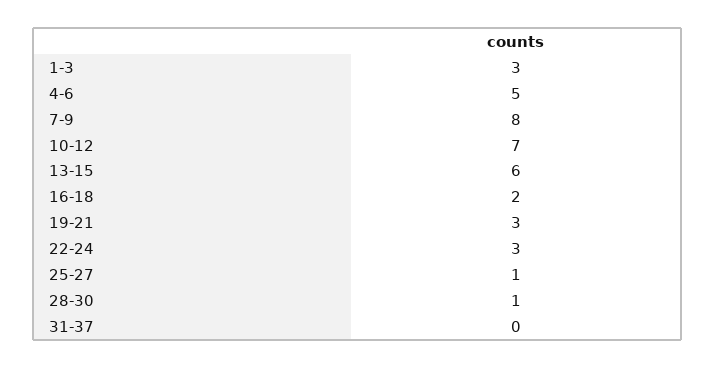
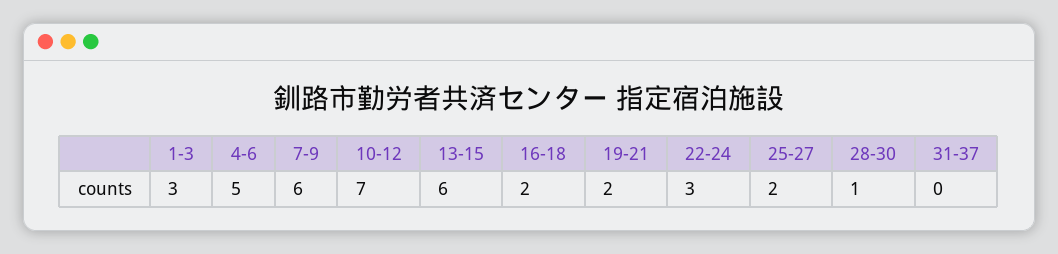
7-9: 8 -> 6
19-21: 3 -> 2
25-27: 1 -> 2

